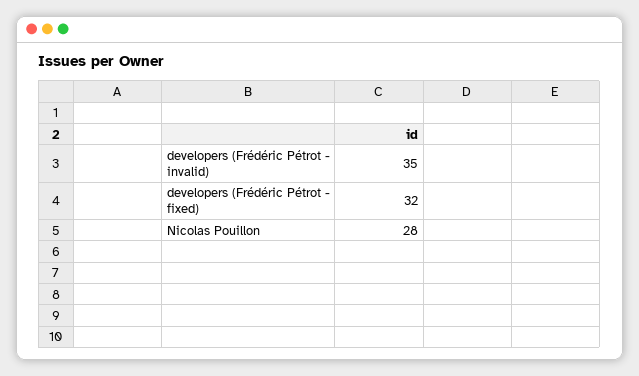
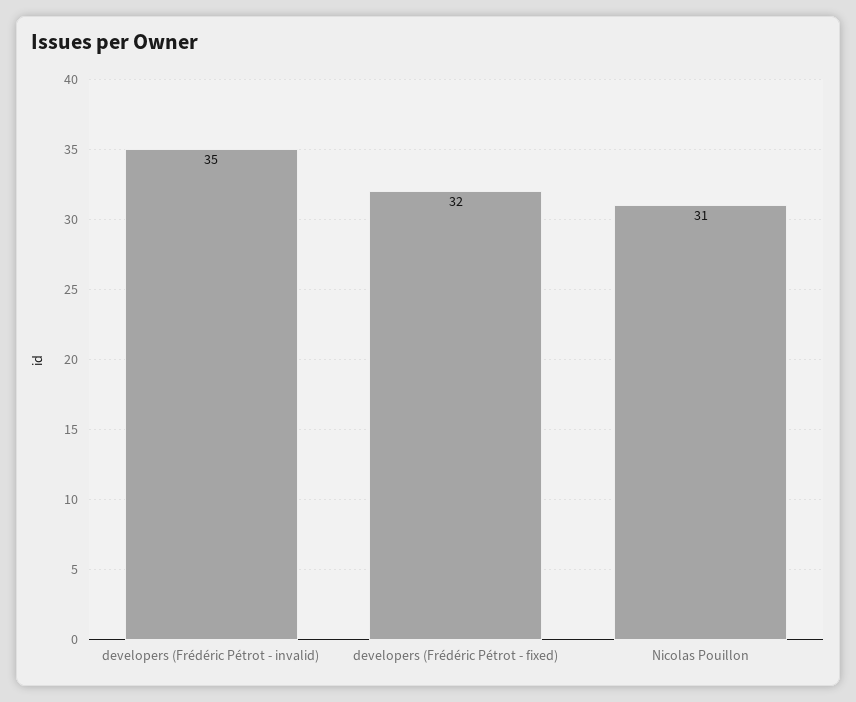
Nicolas Pouillon: 28 -> 31

